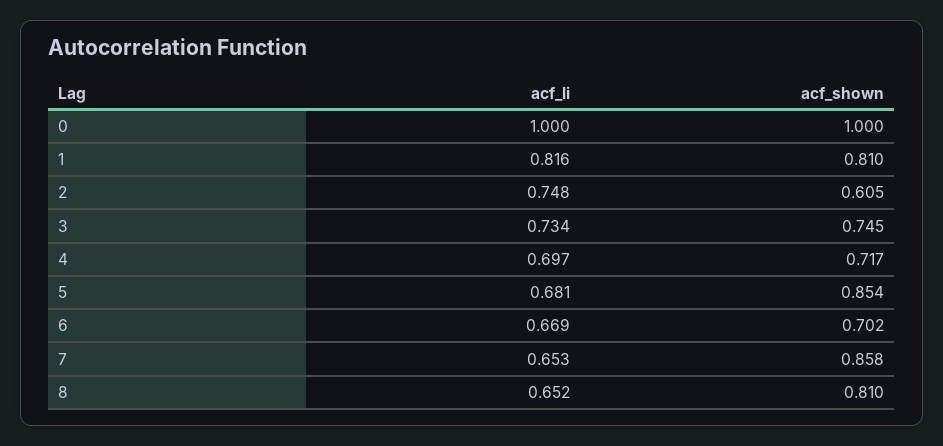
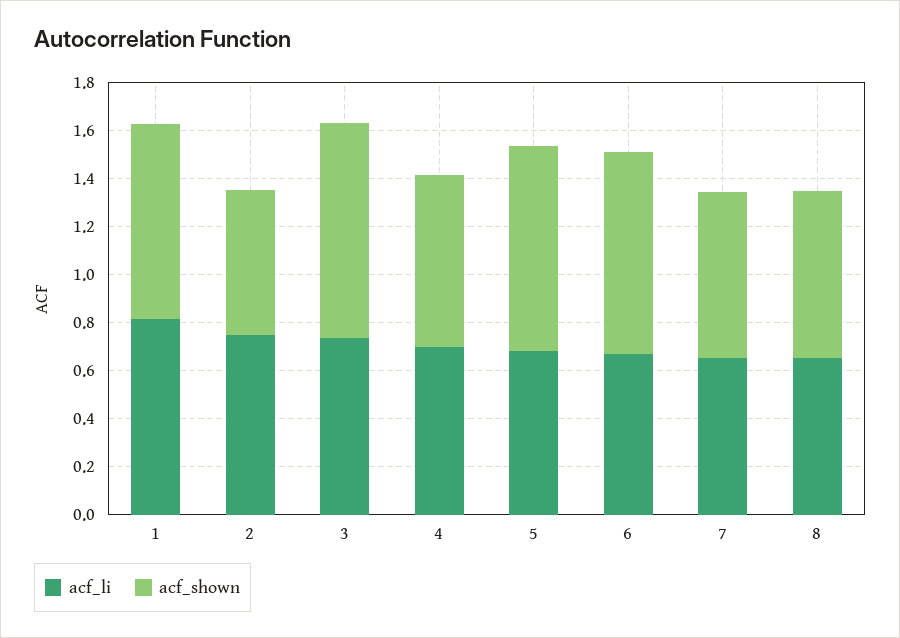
acf_li, 0: 1 -> none
acf_shown, 0: 1 -> none
acf_shown, 3: 0.745 -> 0.9
acf_shown, 6: 0.702 -> 0.85
acf_shown, 7: 0.858 -> 0.7
acf_shown, 8: 0.81 -> 0.7

